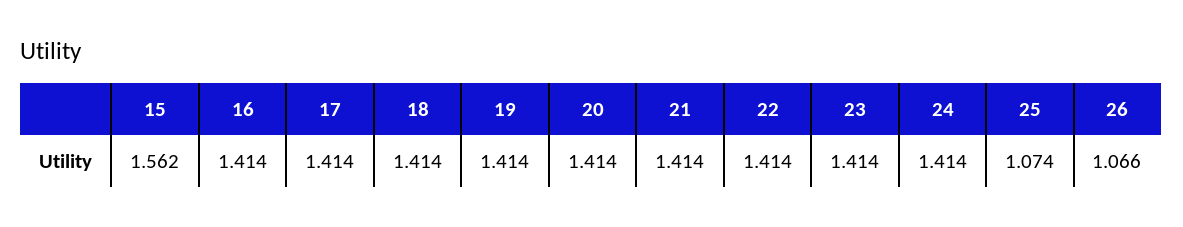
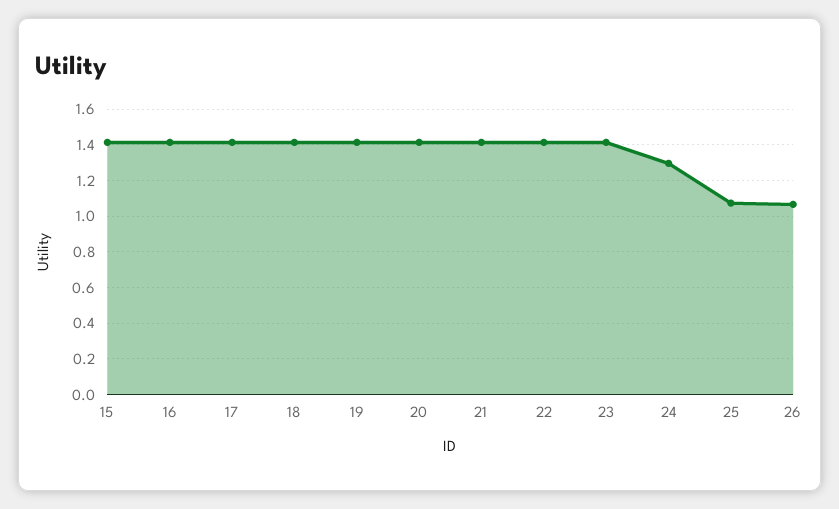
15: 1.562 -> 1.4
24: 1.414 -> 1.3

